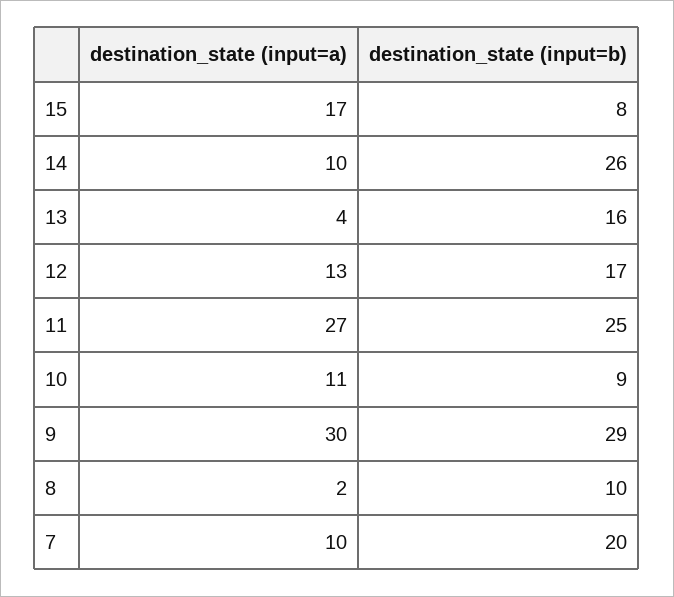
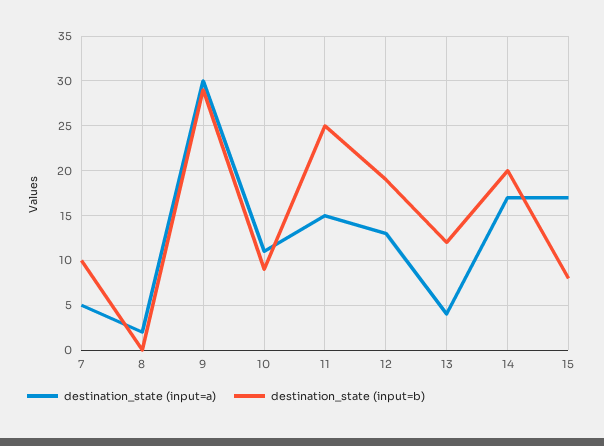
destination_state (input=a), 14: 10 -> 17
destination_state (input=b), 14: 26 -> 20
destination_state (input=b), 13: 16 -> 12
destination_state (input=b), 12: 17 -> 19
destination_state (input=a), 11: 27 -> 15
destination_state (input=b), 8: 10 -> 0
destination_state (input=a), 7: 10 -> 5
destination_state (input=b), 7: 20 -> 10

